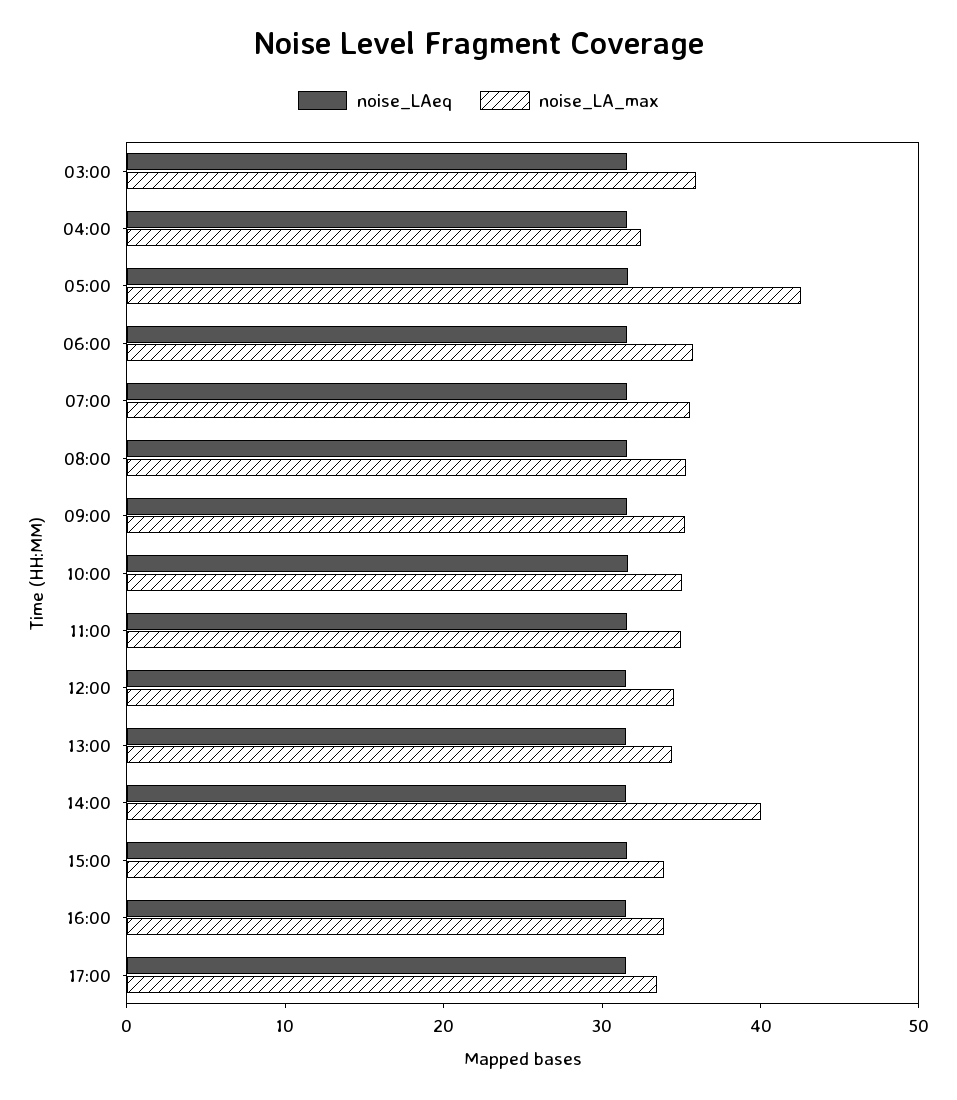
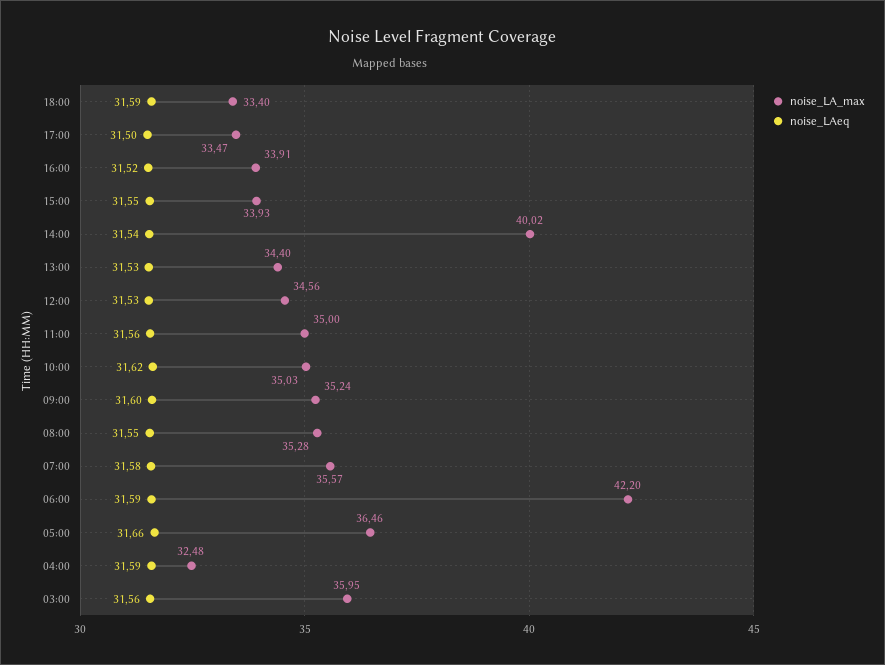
noise_LA_max, 05:00: 42 -> 36.46
noise_LA_max, 06:00: 36 -> 42.2
noise_LA_max, 18:00: none -> 33.4
noise_LAeq, 18:00: none -> 31.59

